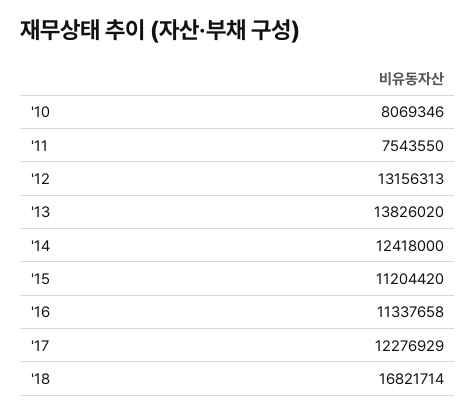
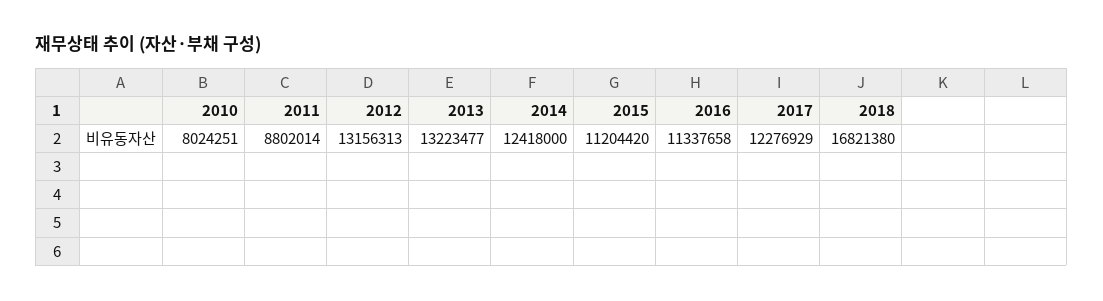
'10: 8069346 -> 8024251
'11: 7543550 -> 8802014
'13: 13826020 -> 13223477
'18: 16821714 -> 16821380

